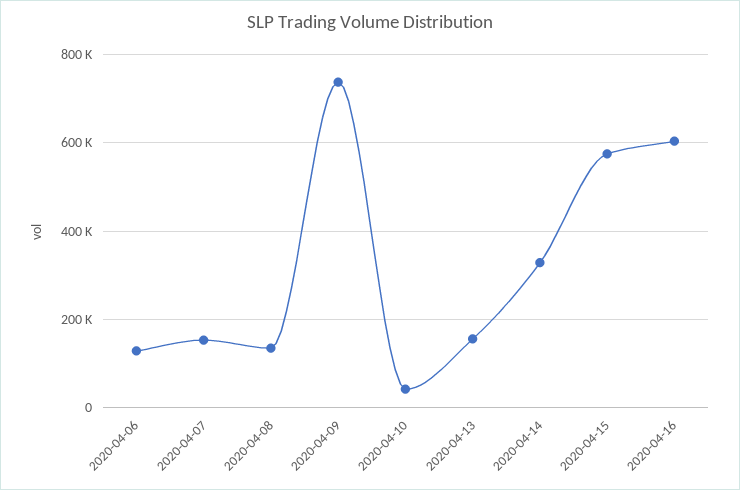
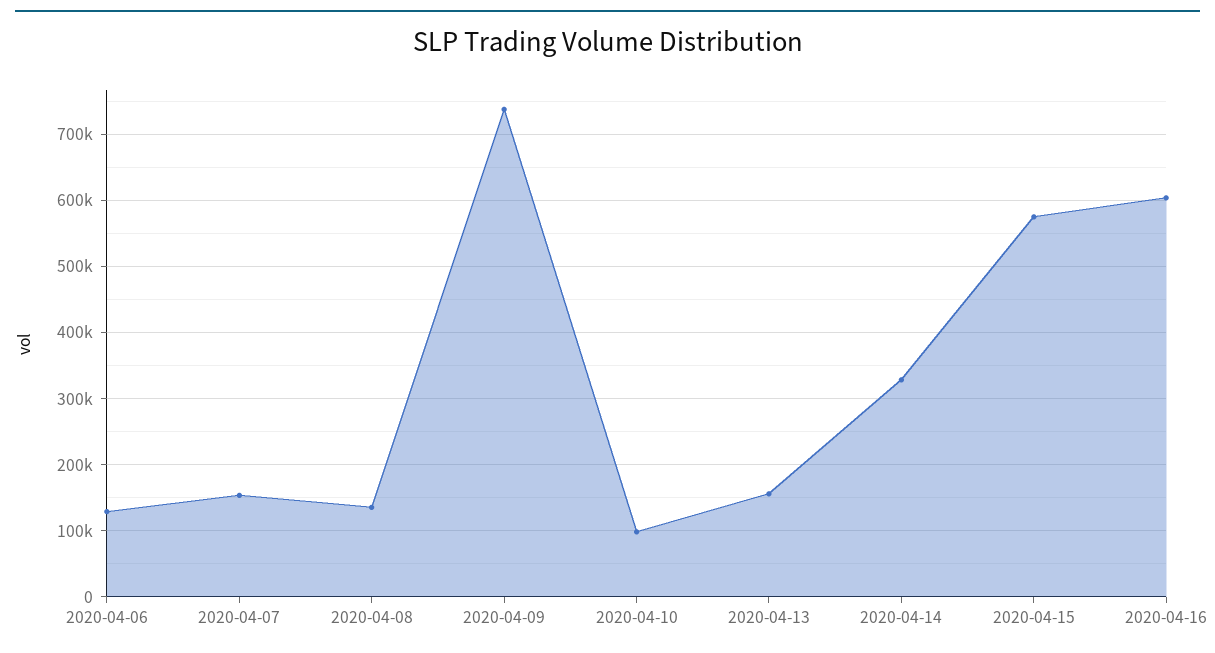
2020-04-10: 40000 -> 100000

